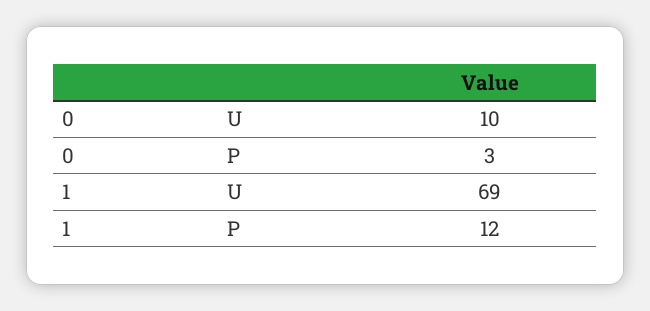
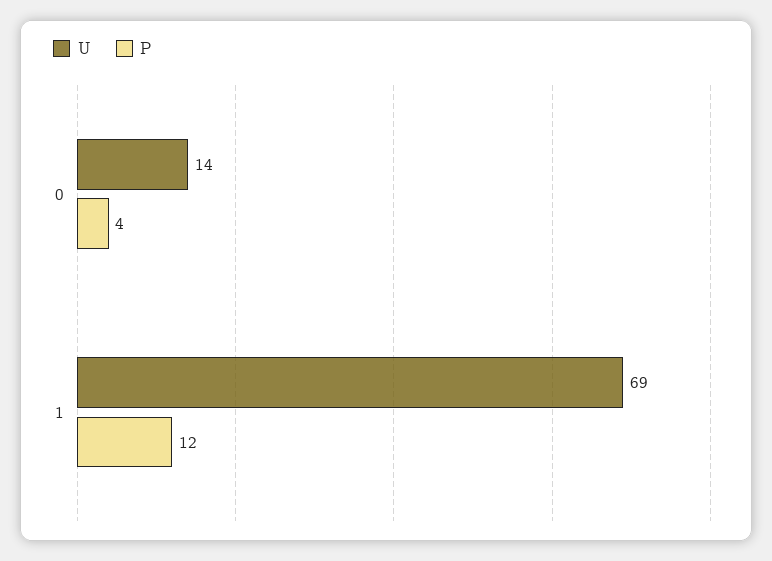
U, 0: 10 -> 14
P, 0: 3 -> 4

